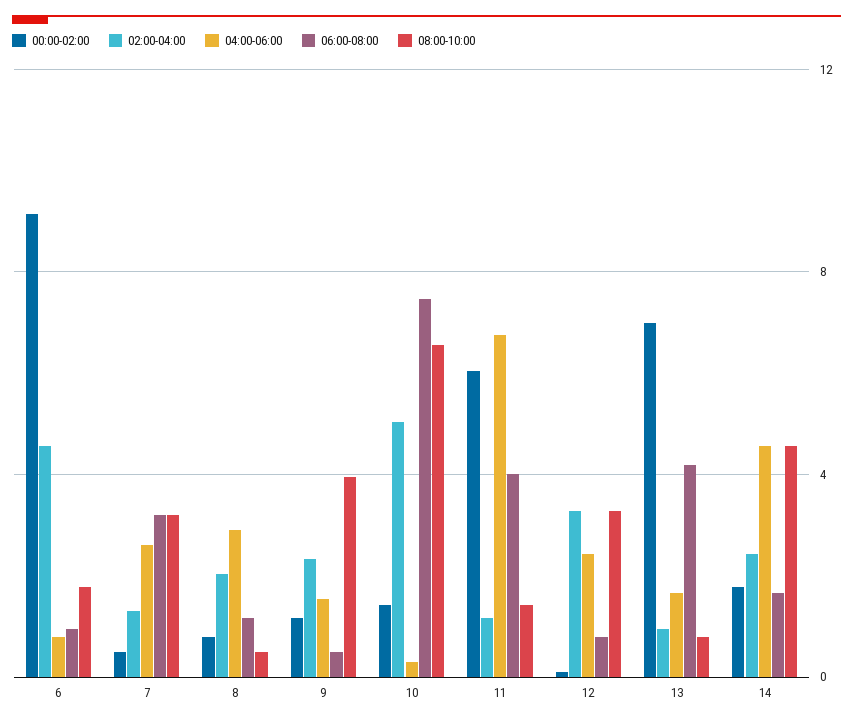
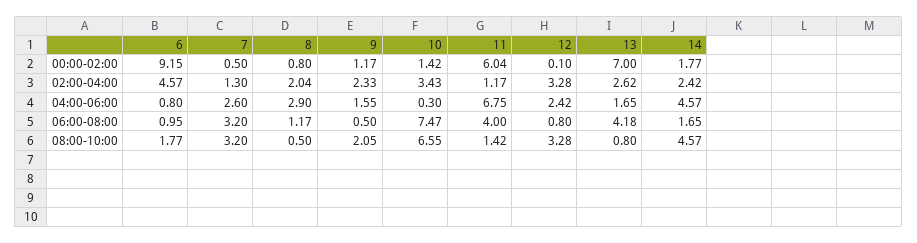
08:00-10:00, 9: 4 -> 2.05
02:00-04:00, 10: 5 -> 3.43
02:00-04:00, 13: 1 -> 2.62

